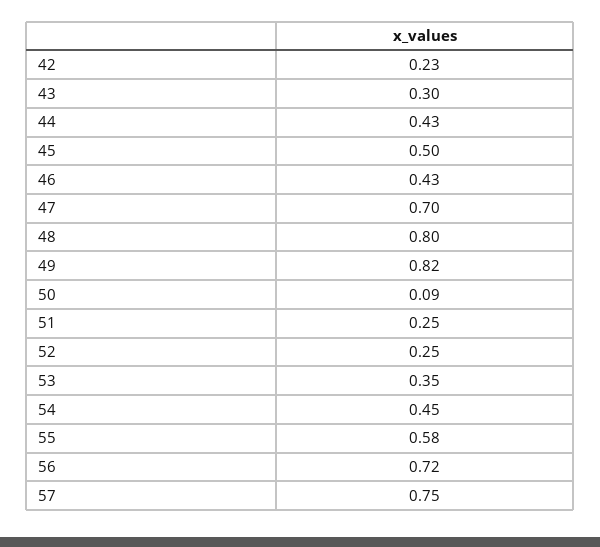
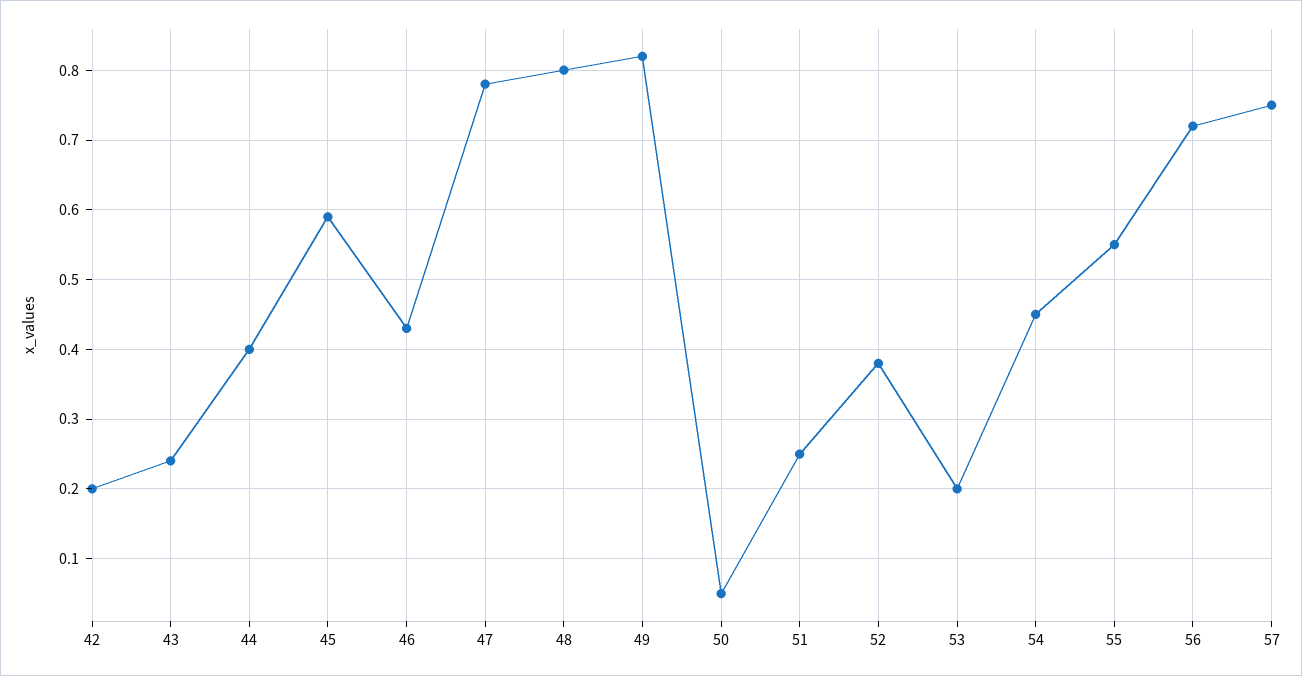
42: 0.23 -> 0.2
43: 0.3 -> 0.24
44: 0.43 -> 0.4
45: 0.5 -> 0.59
47: 0.7 -> 0.78
50: 0.09 -> 0.05
52: 0.25 -> 0.38
53: 0.35 -> 0.2
55: 0.58 -> 0.55

